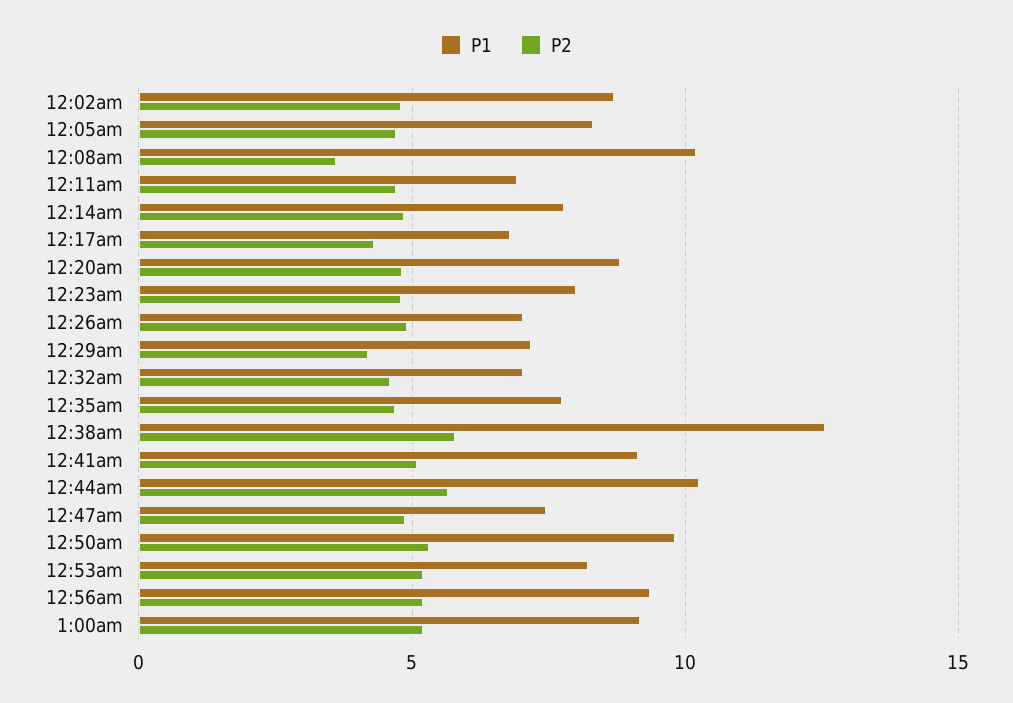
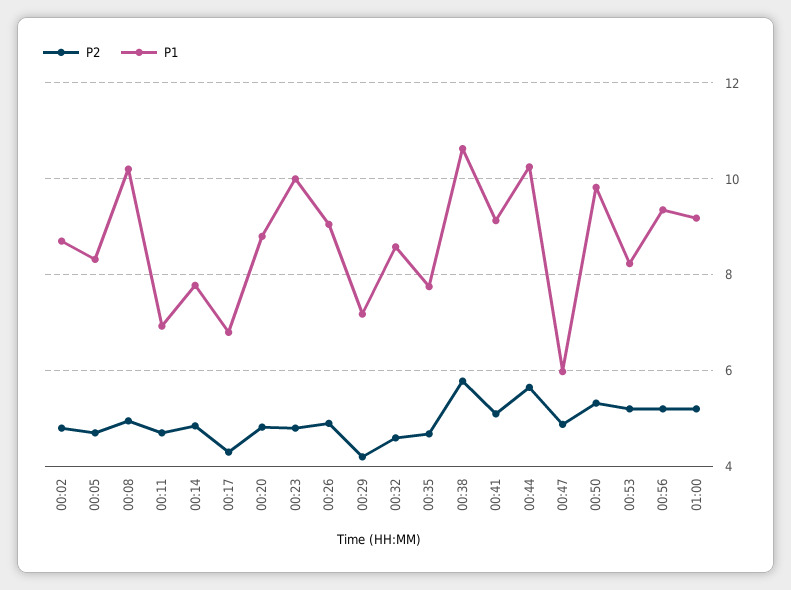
P2, 12:08am: 3.5 -> 5
P1, 12:23am: 8 -> 10
P1, 12:26am: 7 -> 9
P1, 12:32am: 7 -> 8.6
P1, 12:38am: 12.5 -> 10.6
P1, 12:47am: 7.5 -> 6

